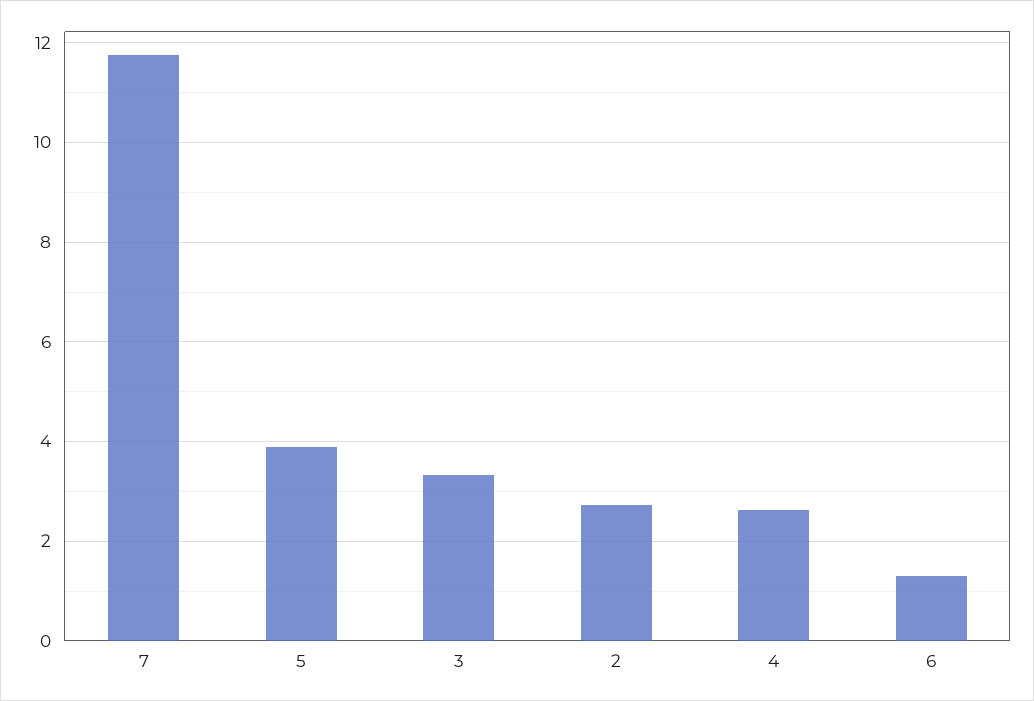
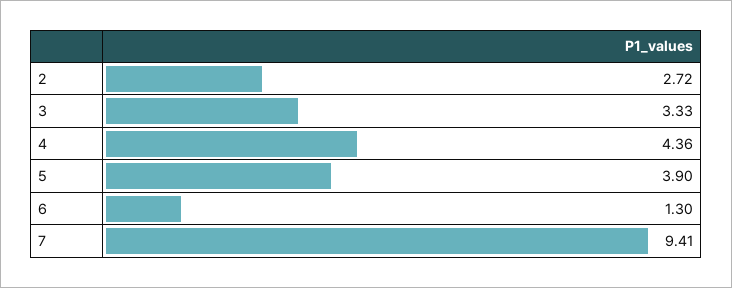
7: 11.8 -> 9.41
4: 2.6 -> 4.36

